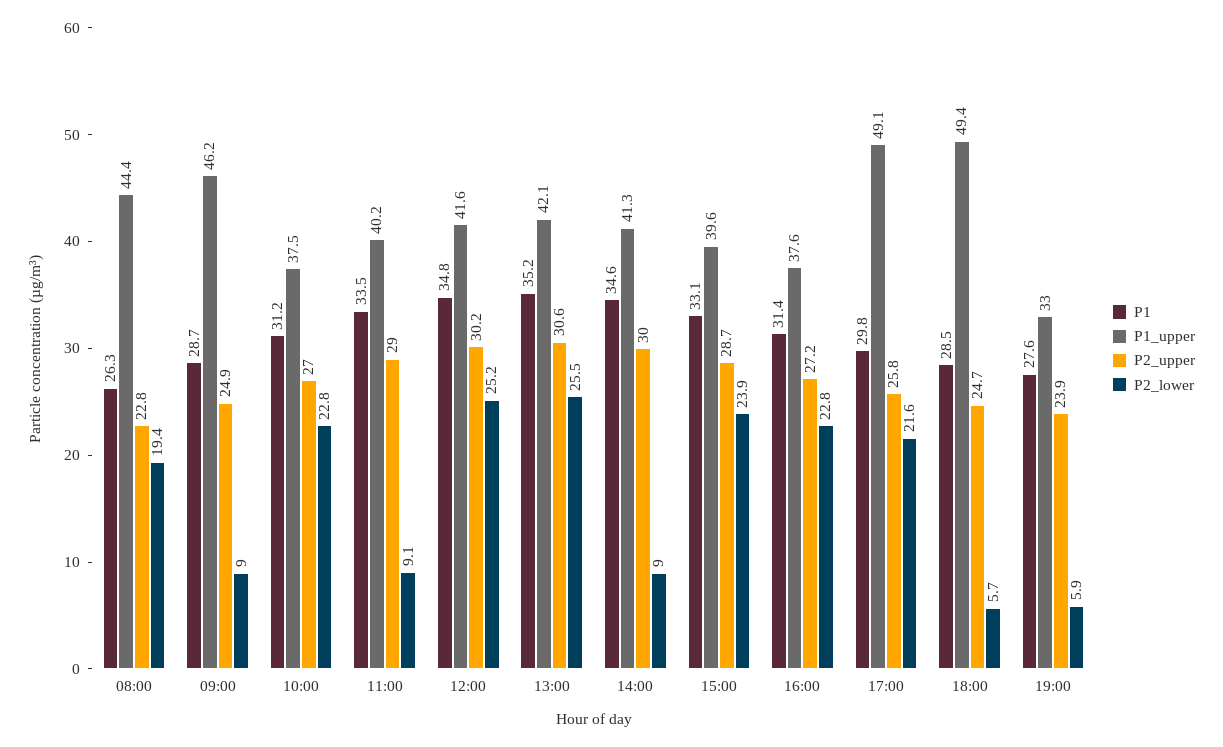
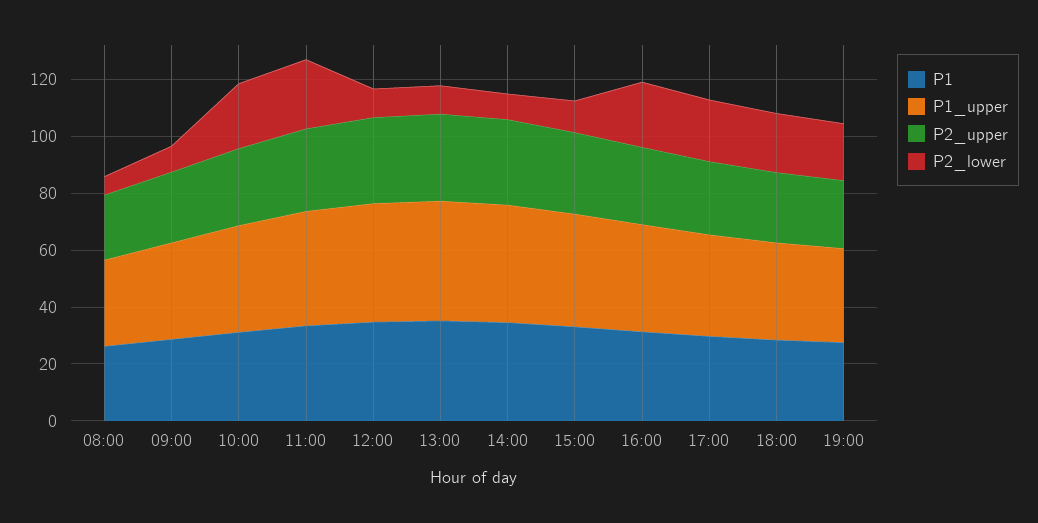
P1_upper, 08:00: 44.4 -> 30
P2_lower, 08:00: 19.4 -> 5
P1_upper, 09:00: 46.2 -> 35
P2_lower, 11:00: 9.1 -> 25
P2_lower, 12:00: 25.2 -> 10
P2_lower, 13:00: 25.5 -> 10
P2_lower, 15:00: 23.9 -> 10
P1_upper, 17:00: 49.1 -> 35
P1_upper, 18:00: 49.4 -> 35
P2_lower, 18:00: 5.7 -> 20
P2_lower, 19:00: 5.9 -> 20

